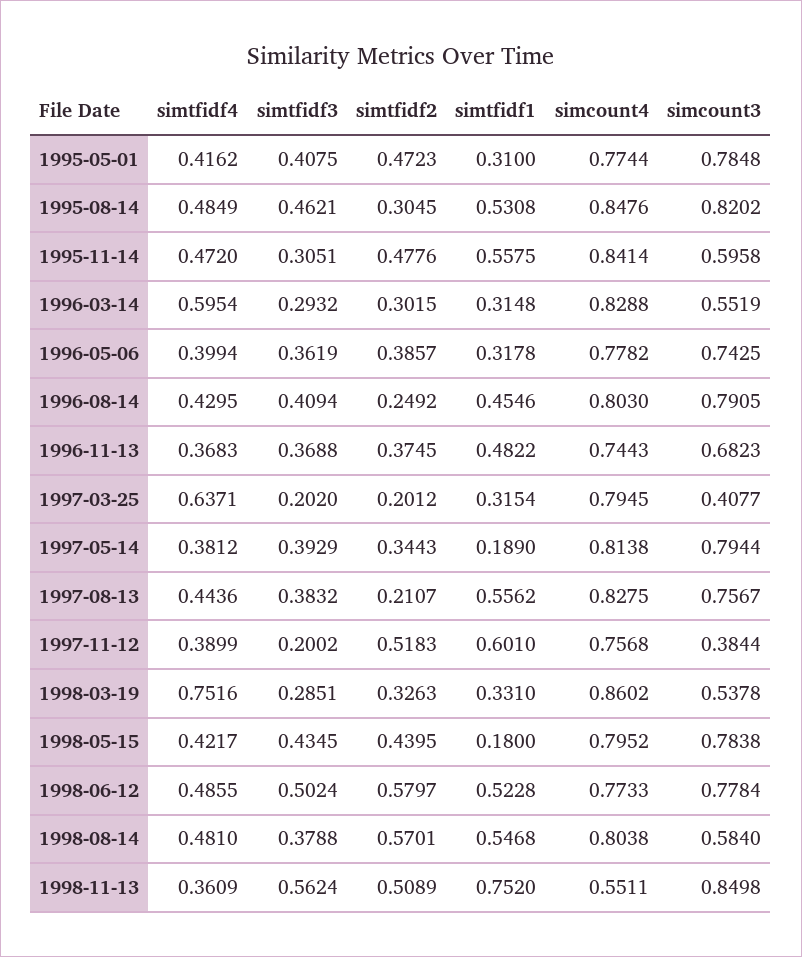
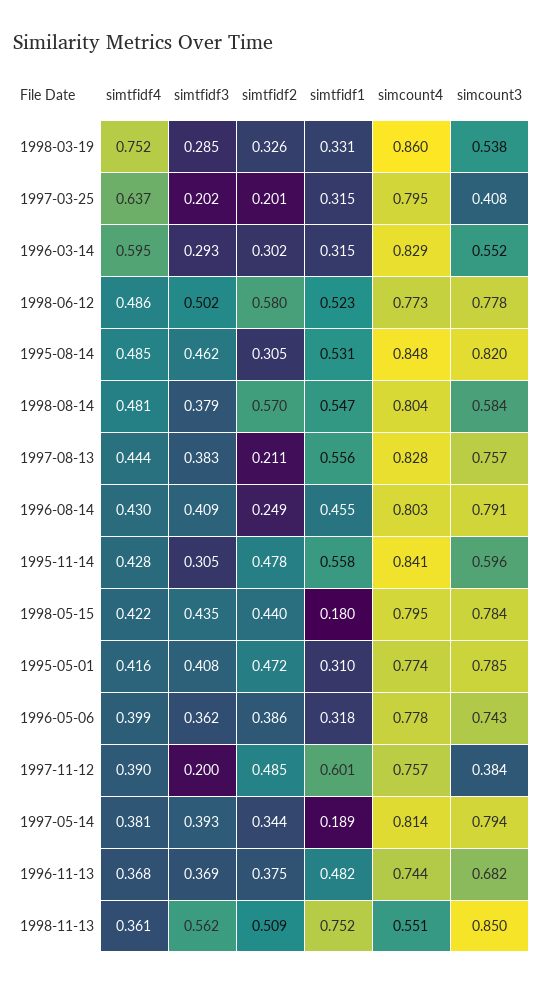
simtfidf4, 1995-11-14: 0.472 -> 0.428
simtfidf2, 1997-11-12: 0.5183 -> 0.485

